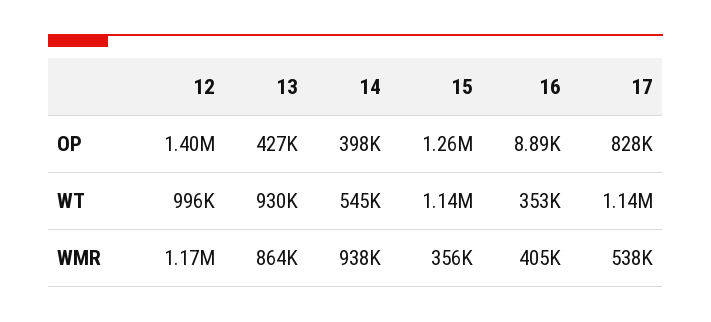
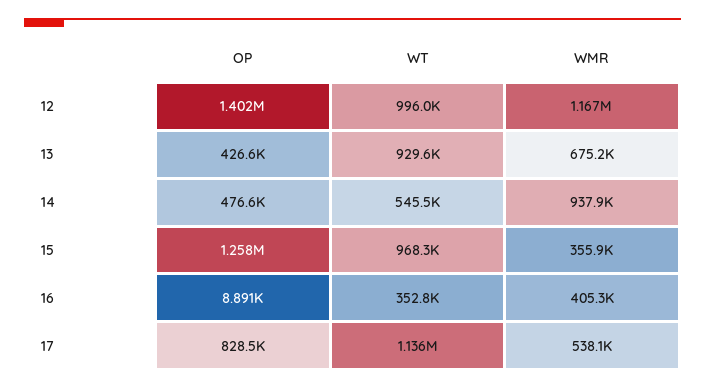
14, OP: 398000 -> 476600
15, WT: 1140000 -> 968300
13, WMR: 864000 -> 675200

